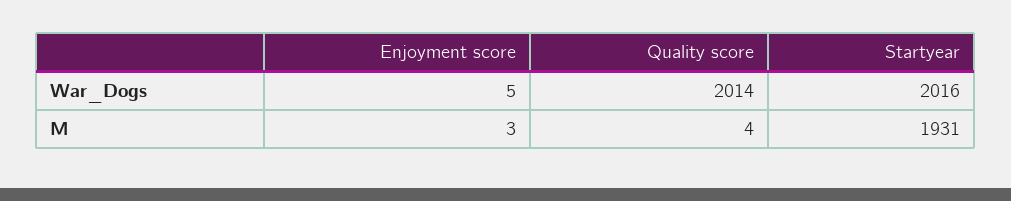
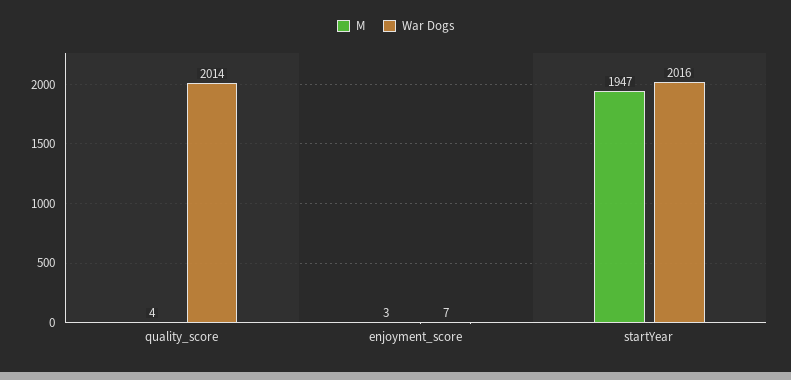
War_Dogs, Enjoyment score: 5 -> 7
M, Startyear: 1931 -> 1947

